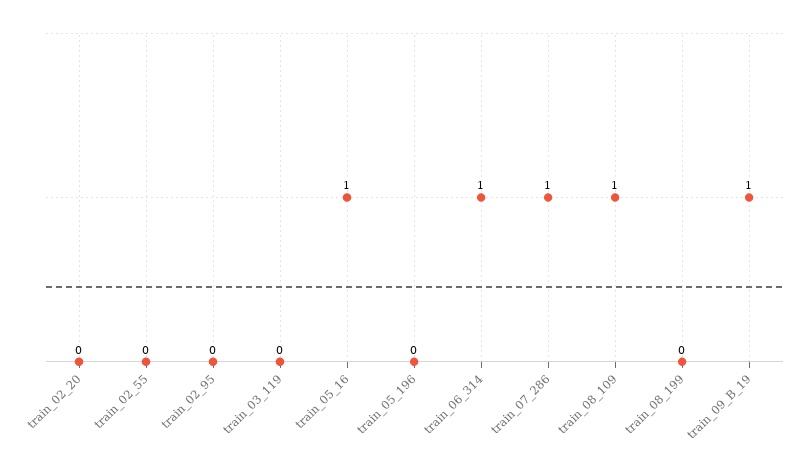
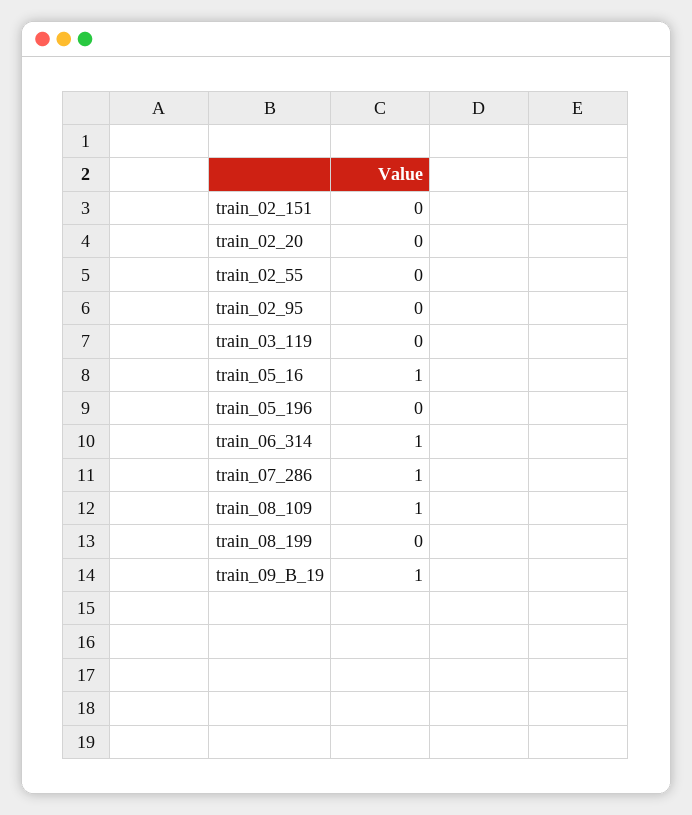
train_02_151: none -> 0

